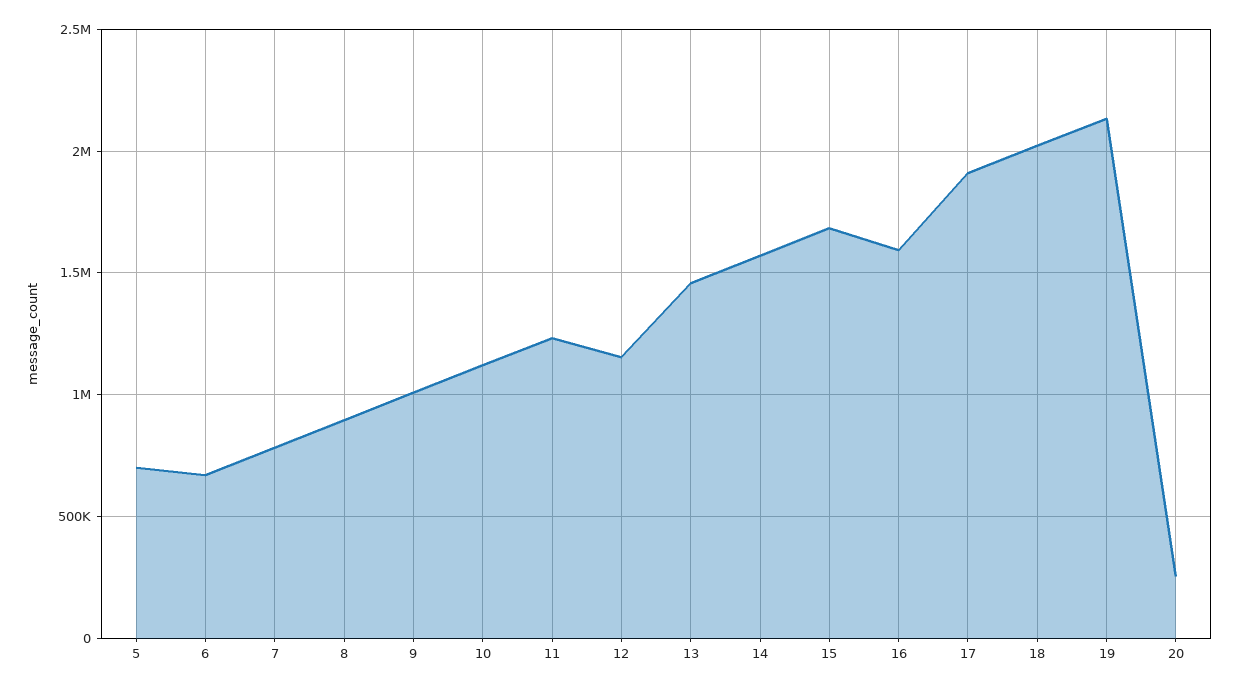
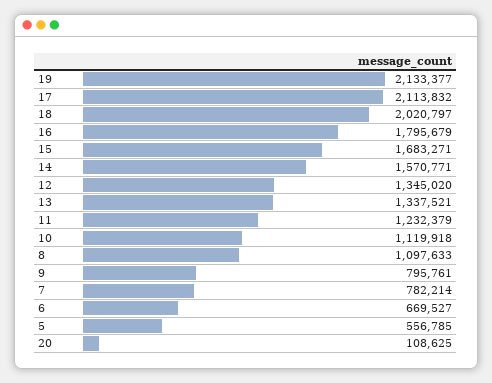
5: 700000 -> 556785
8: 900000 -> 1097633
9: 1000000 -> 795761
12: 1150000 -> 1345020
13: 1450000 -> 1337521
16: 1600000 -> 1795679
17: 1900000 -> 2113832
20: 250000 -> 108625

